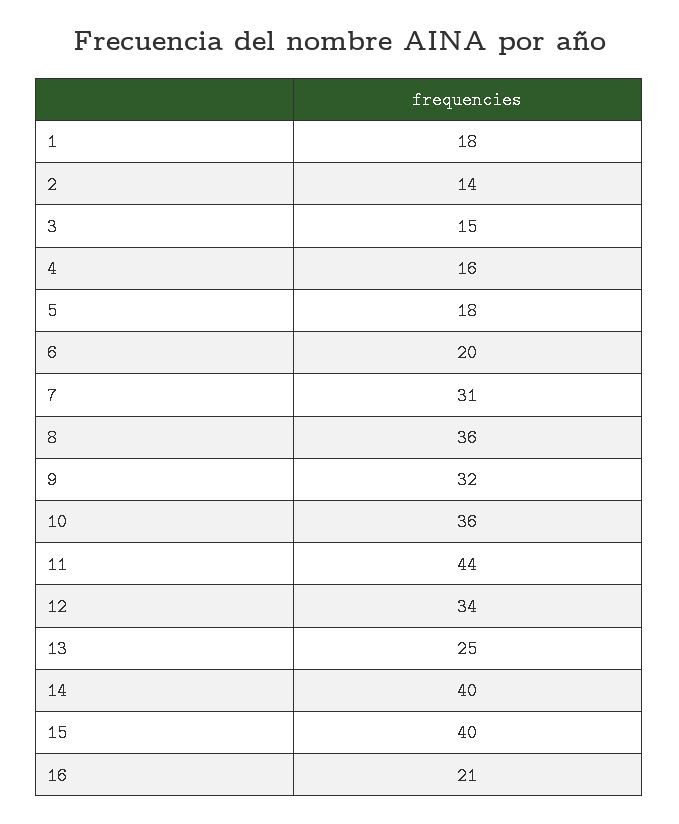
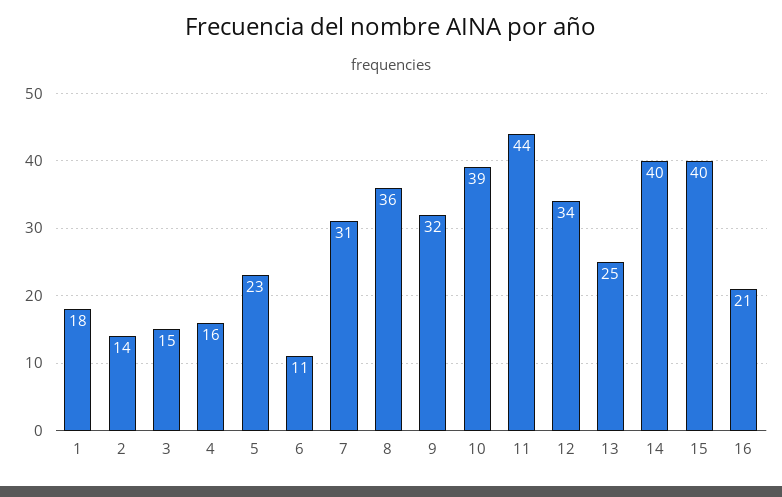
5: 18 -> 23
6: 20 -> 11
10: 36 -> 39

